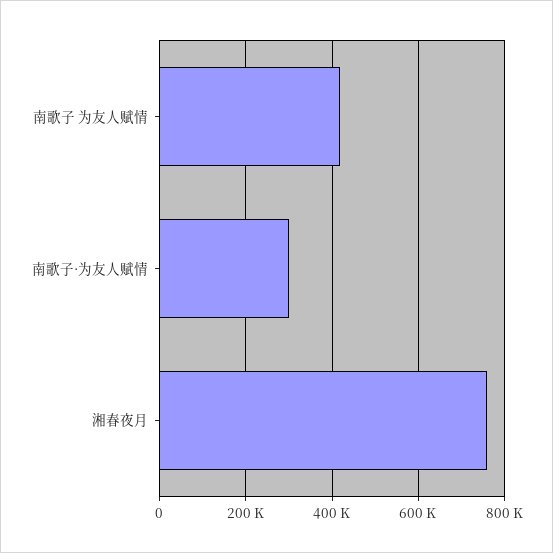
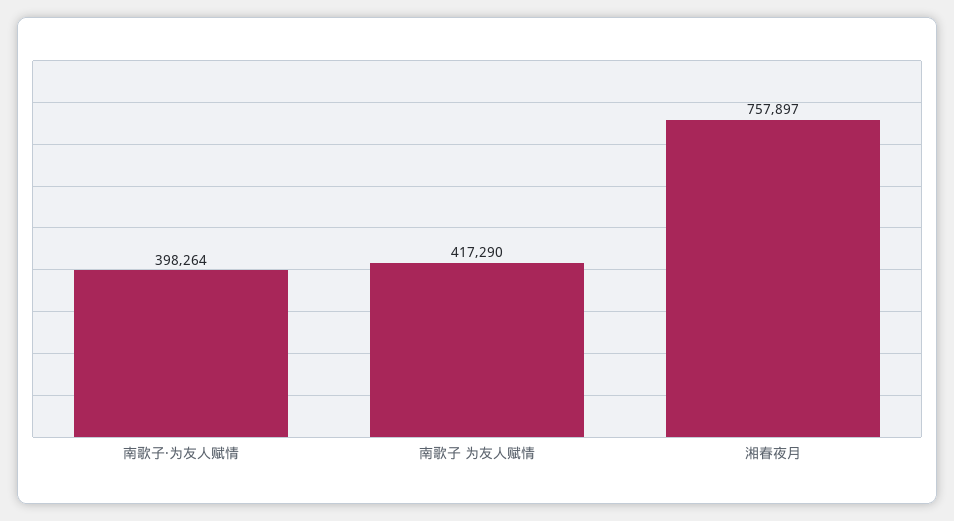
南歌子·为友人赋情: 300000 -> 398264

